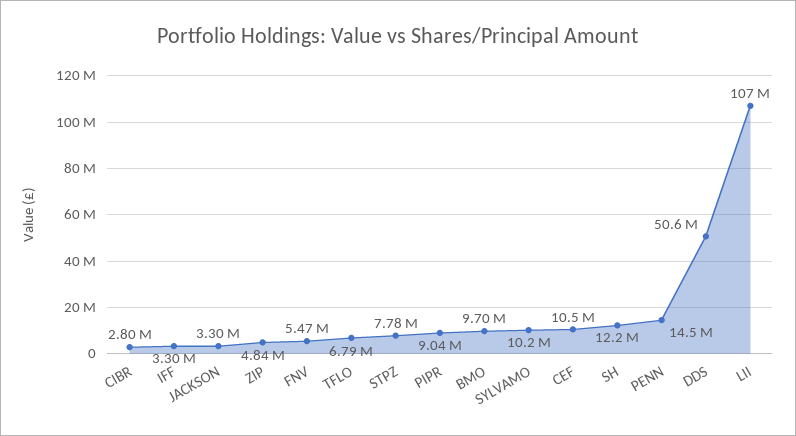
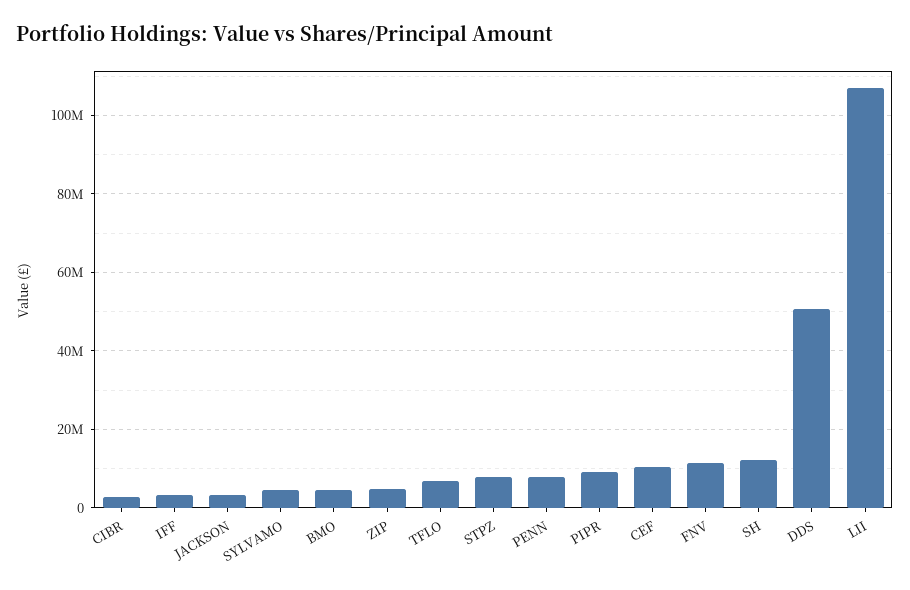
FNV: 5470000 -> 12000000
BMO: 9700000 -> 4000000
SYLVAMO: 10200000 -> 4000000
PENN: 14500000 -> 8000000

